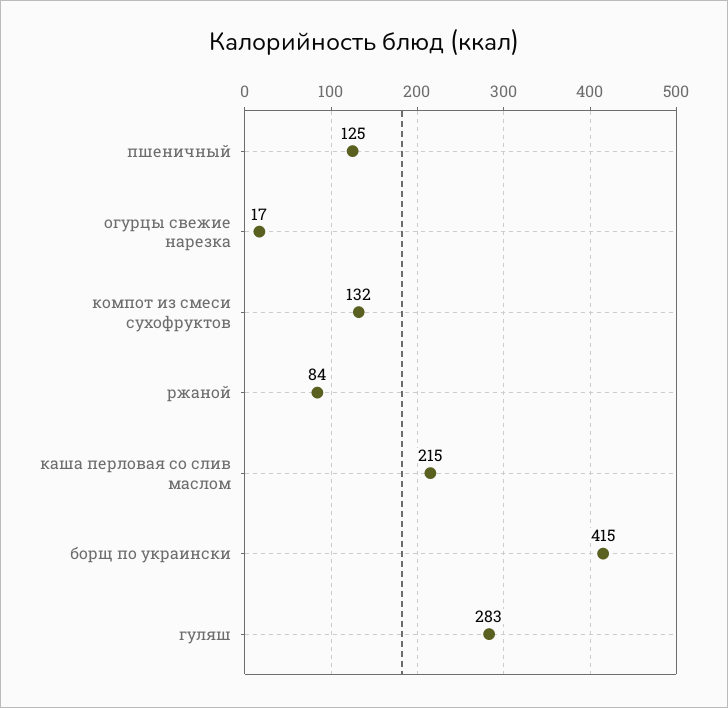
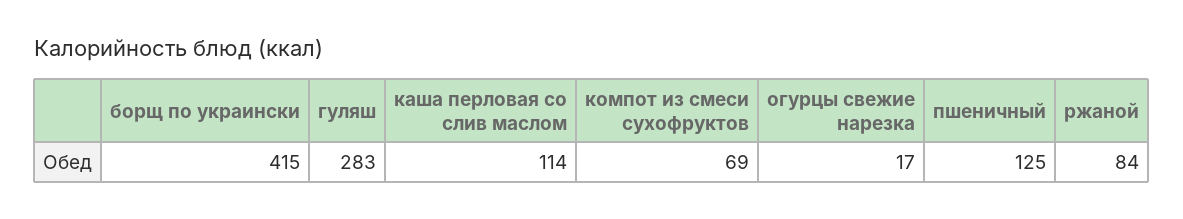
компот из смеси сухофруктов: 132 -> 69
каша перловая со слив маслом: 215 -> 114

